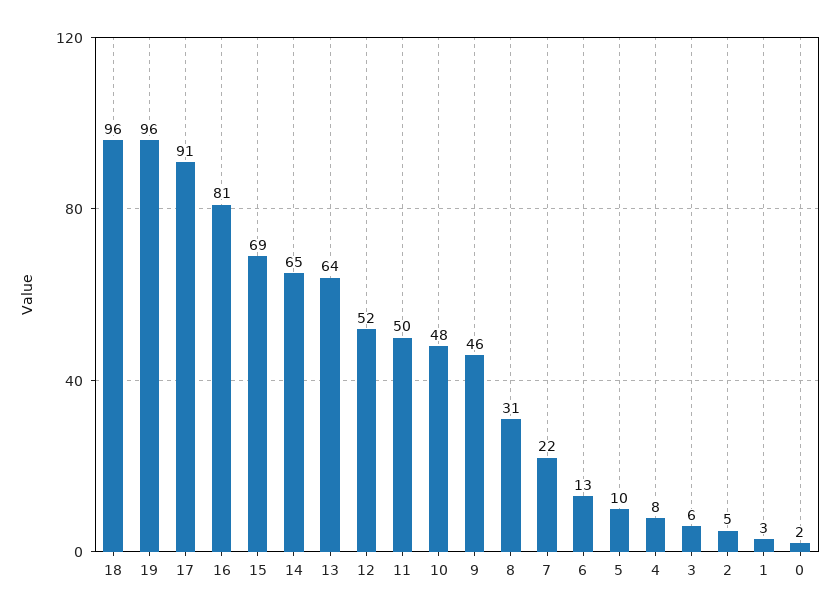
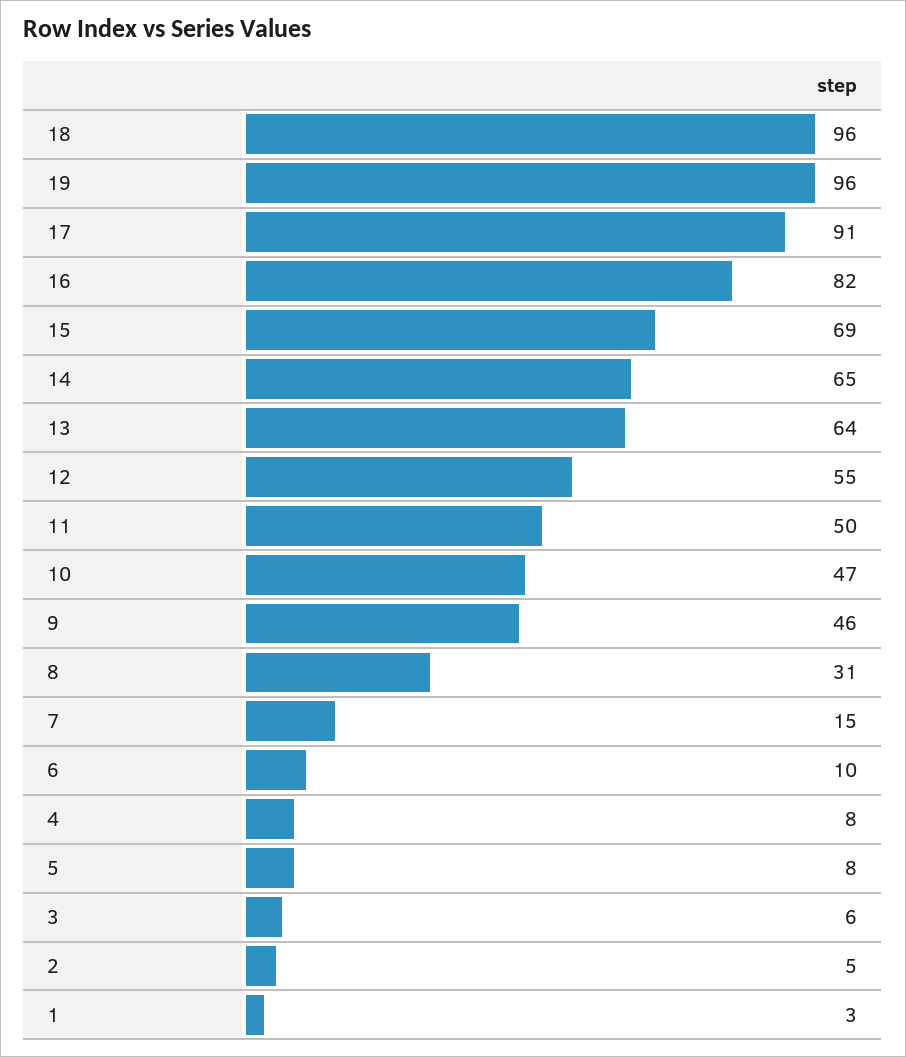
16: 81 -> 82
12: 52 -> 55
10: 48 -> 47
7: 22 -> 15
6: 13 -> 10
5: 10 -> 8
0: 2 -> none

